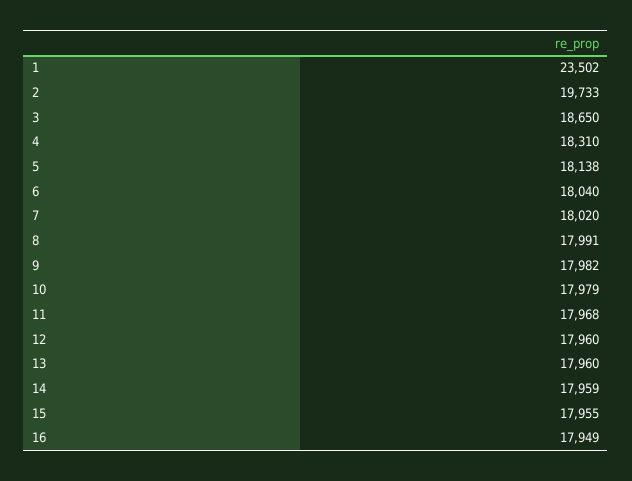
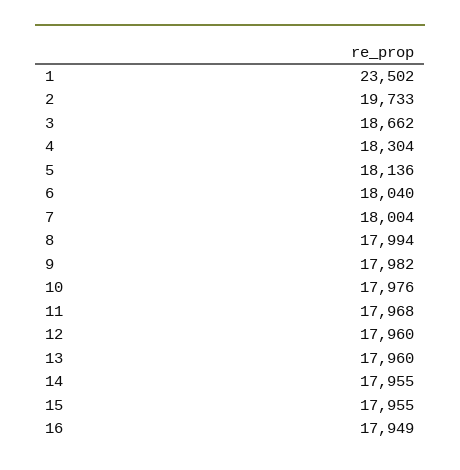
3: 18650 -> 18662
4: 18310 -> 18304
5: 18138 -> 18136
7: 18020 -> 18004
8: 17991 -> 17994
10: 17979 -> 17976
14: 17959 -> 17955

